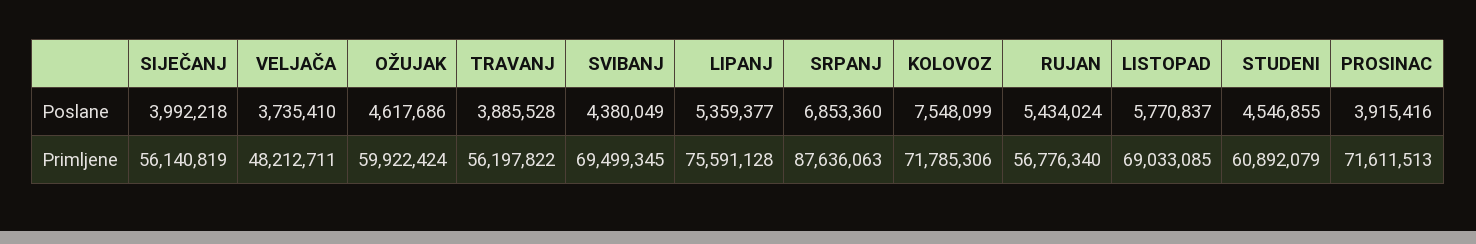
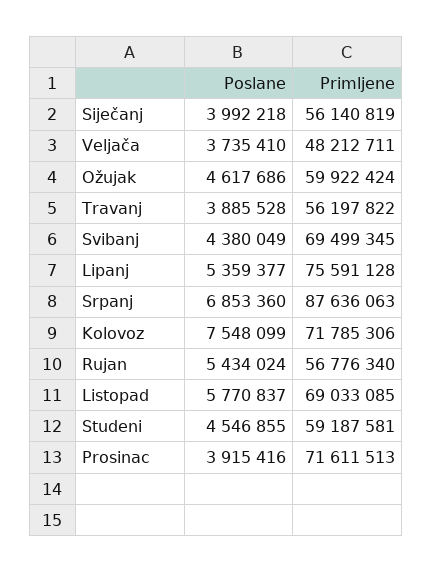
STUDENI, Primljene: 60892079 -> 59187581

